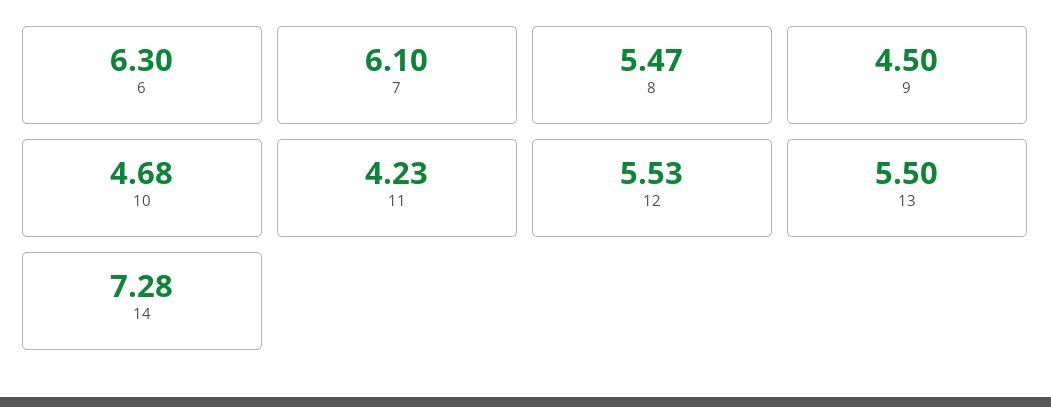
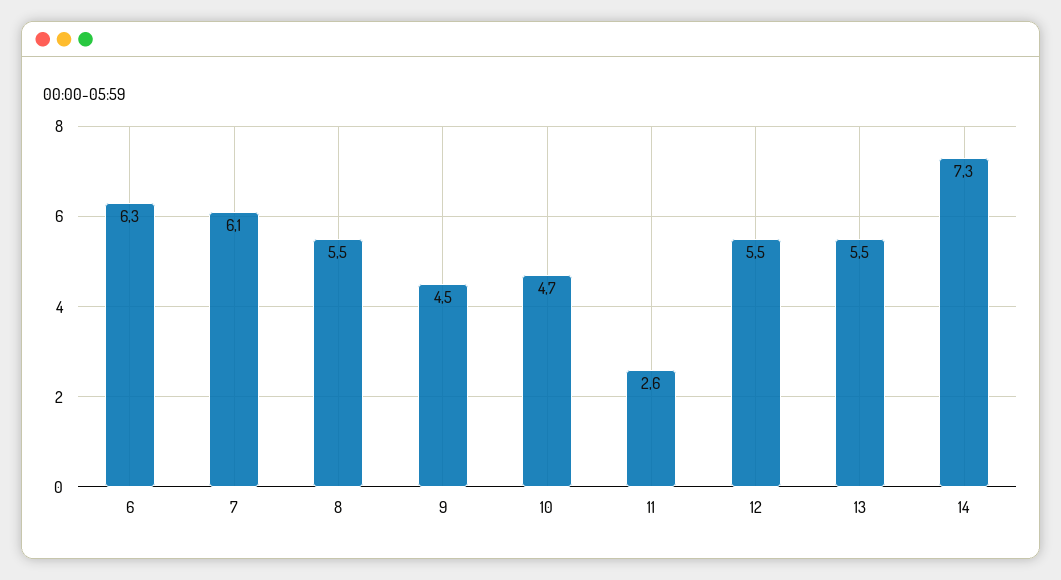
11: 4.23 -> 2.6

